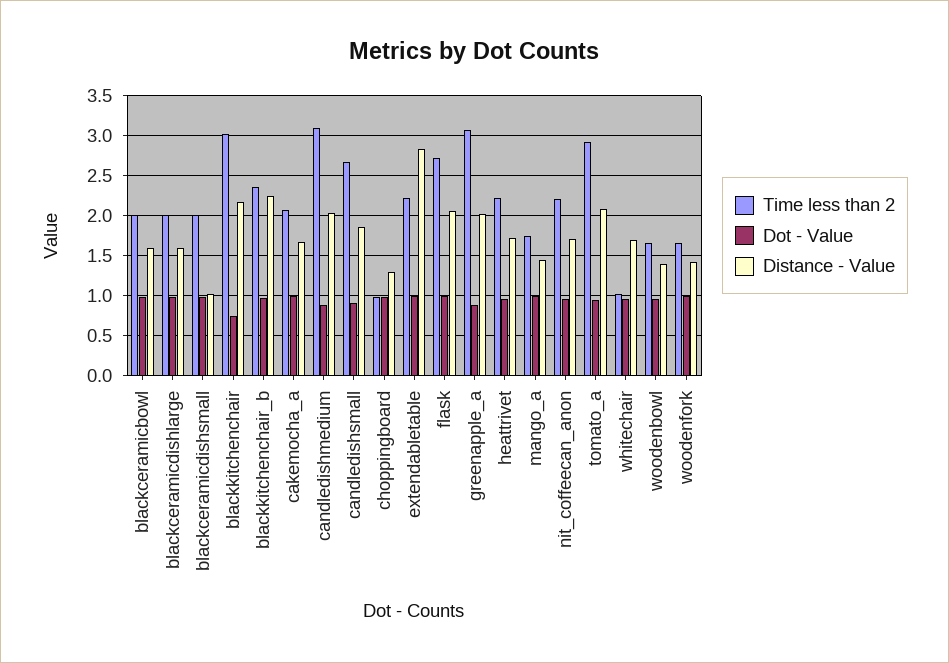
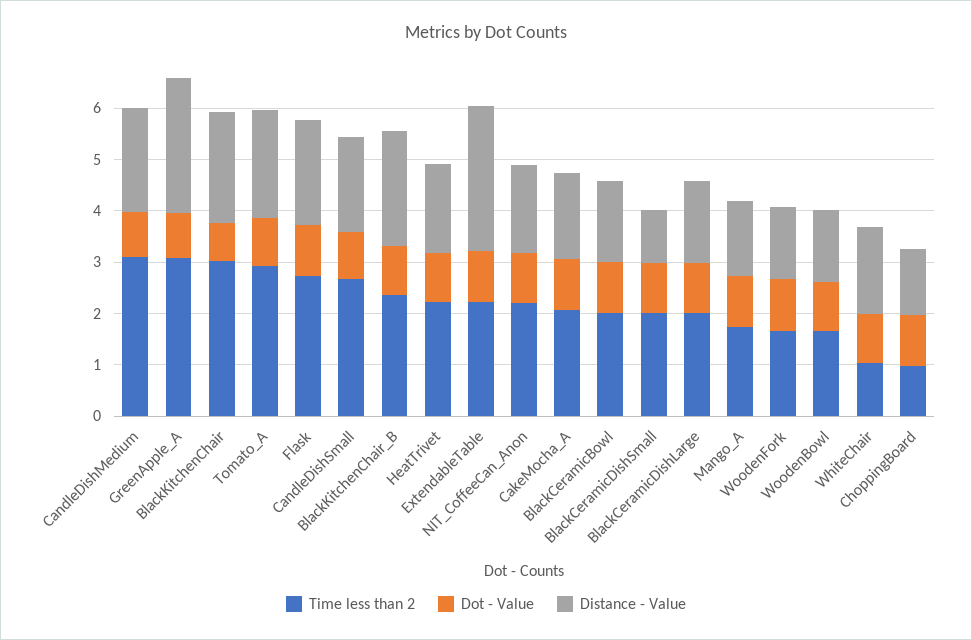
Distance - Value, greenapple_a: 2 -> 2.6

